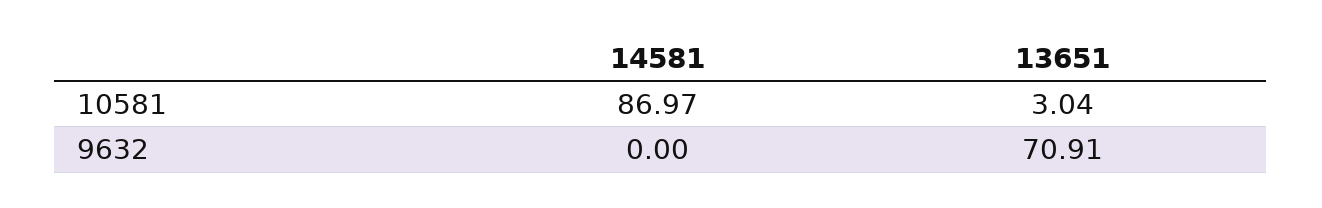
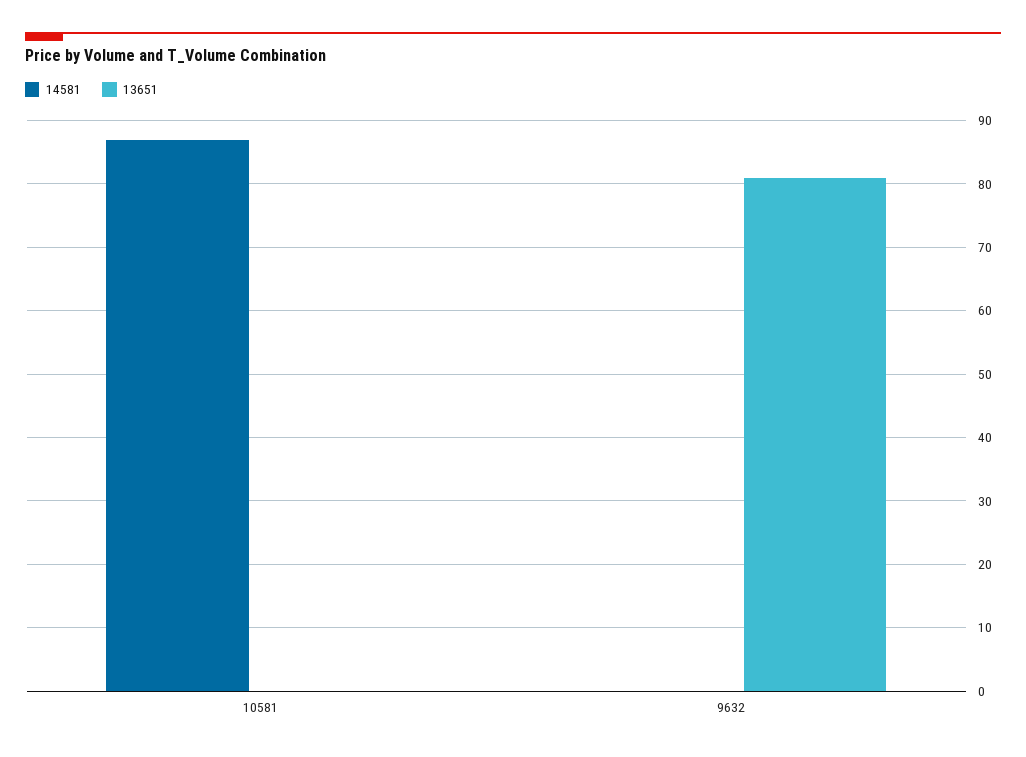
13651, 10581: 3.04 -> 0
13651, 9632: 70.91 -> 81

